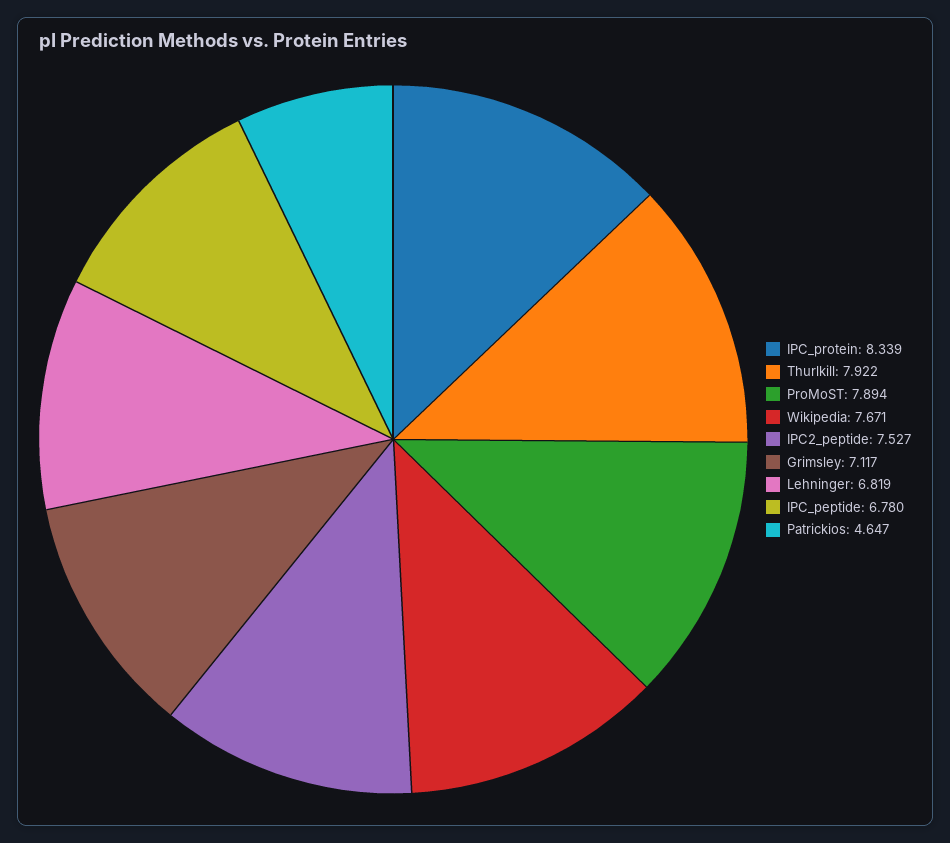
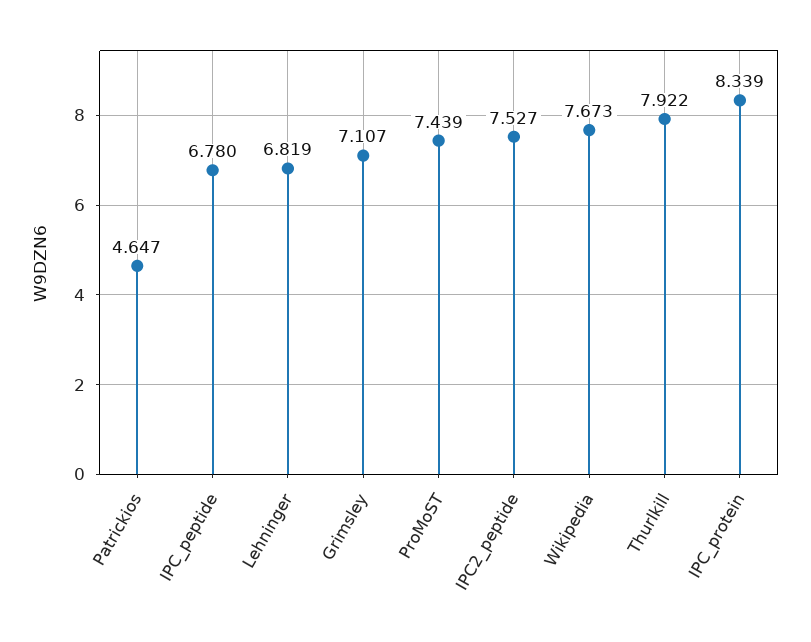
ProMoST: 7.894 -> 7.439
Wikipedia: 7.671 -> 7.673
Grimsley: 7.117 -> 7.107

